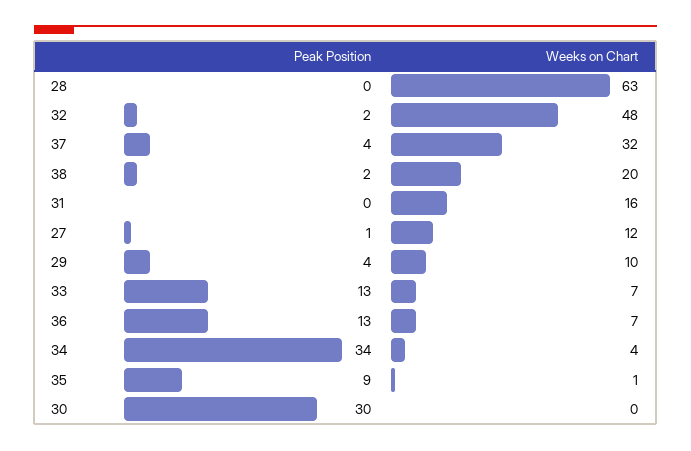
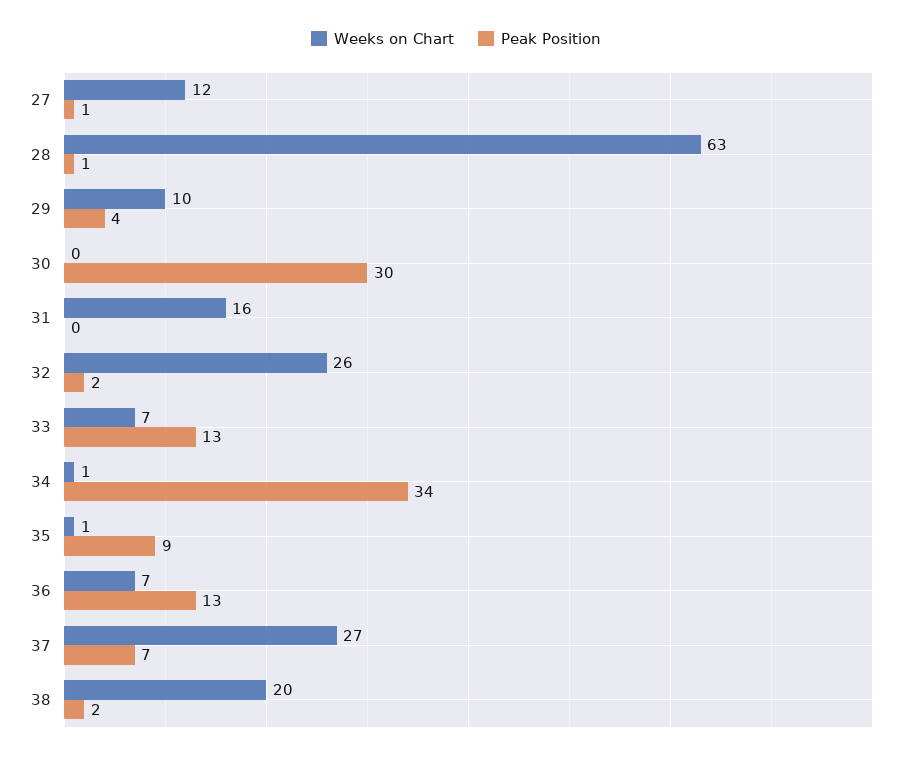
Peak Position, 28: 0 -> 1
Weeks on Chart, 32: 48 -> 26
Peak Position, 37: 4 -> 7
Weeks on Chart, 37: 32 -> 27
Weeks on Chart, 34: 4 -> 1

